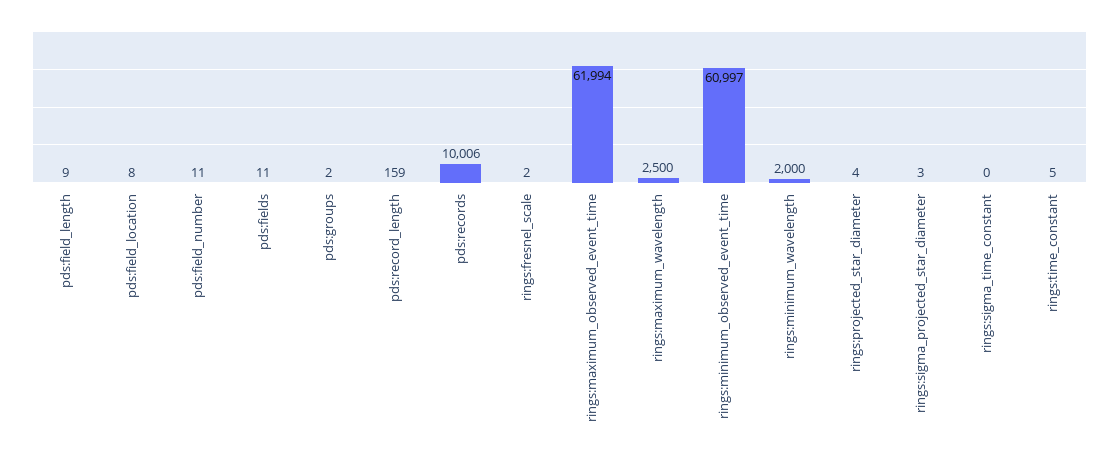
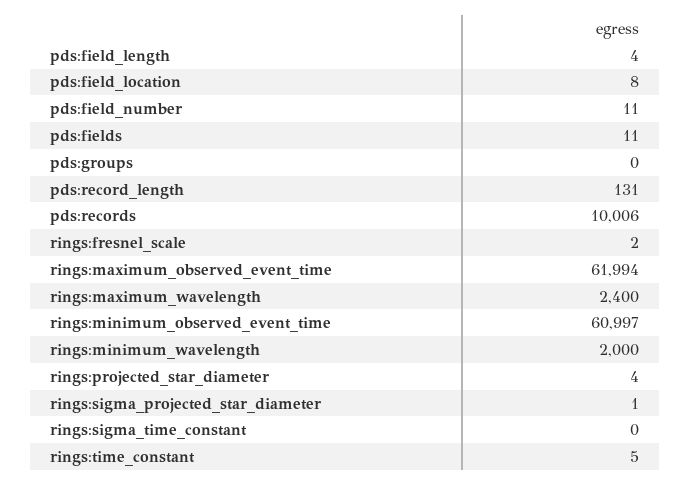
pds:field_length: 9 -> 4
pds:groups: 2 -> 0
pds:record_length: 159 -> 131
rings:maximum_wavelength: 2500 -> 2400
rings:sigma_projected_star_diameter: 3 -> 1

